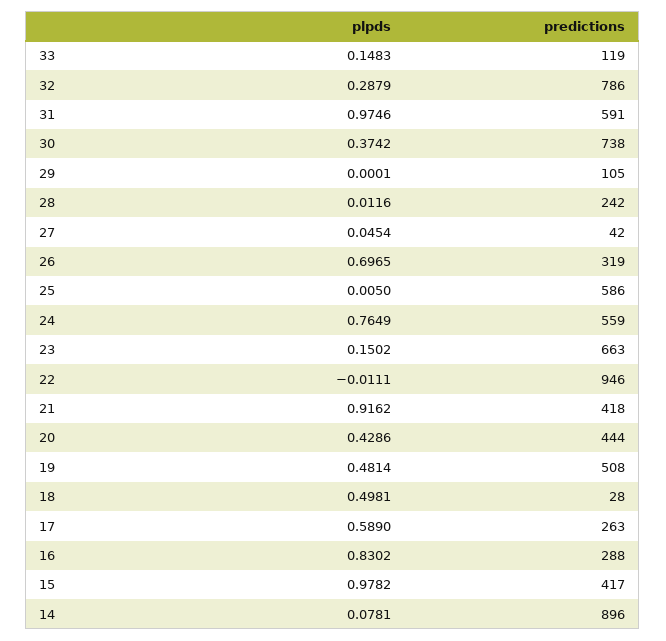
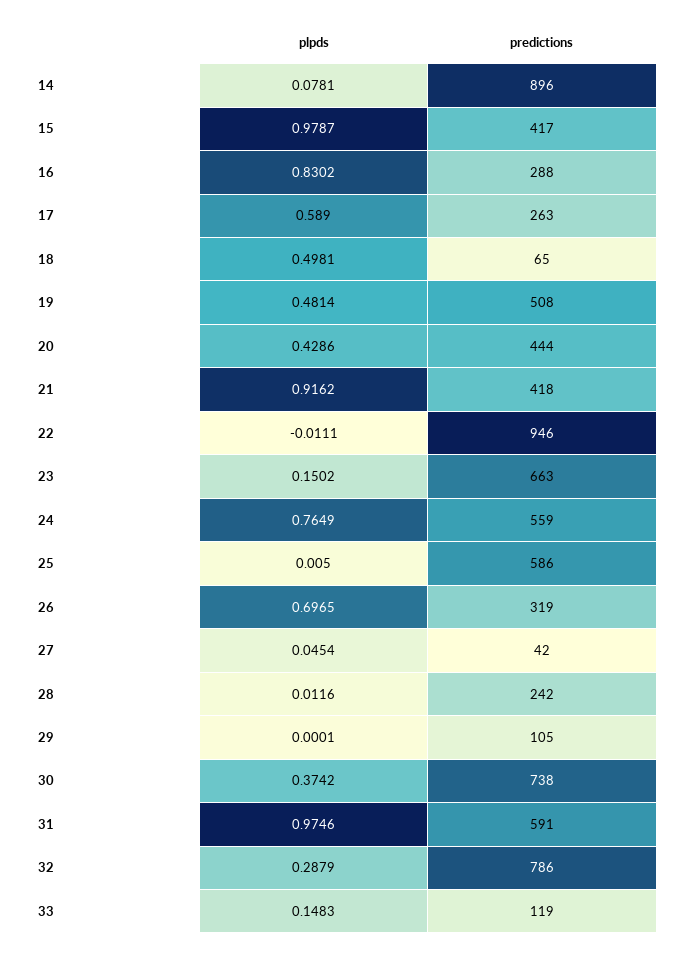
predictions, 18: 28 -> 65
plpds, 15: 0.9782 -> 0.9787

